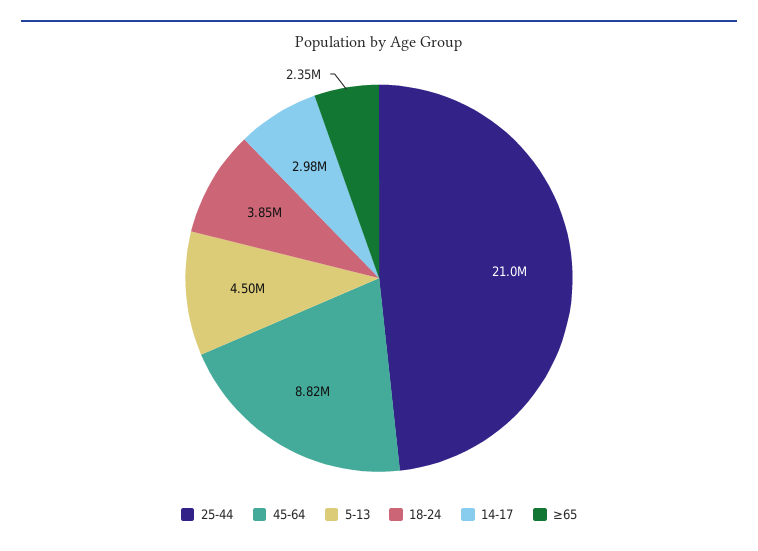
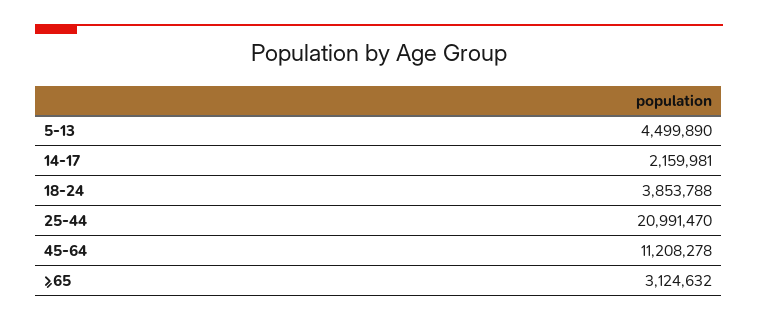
45-64: 8820000 -> 11208278
14-17: 2980000 -> 2159981
≥65: 2350000 -> 3124632

